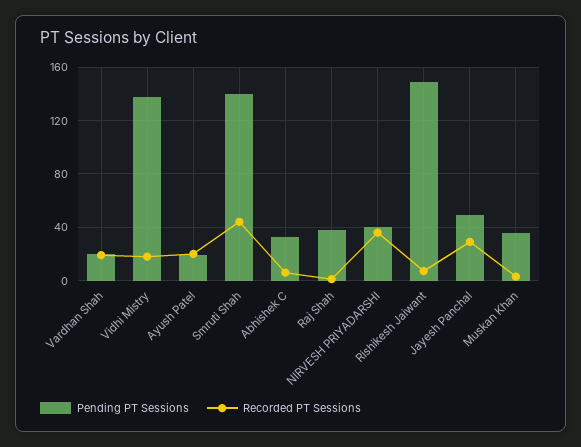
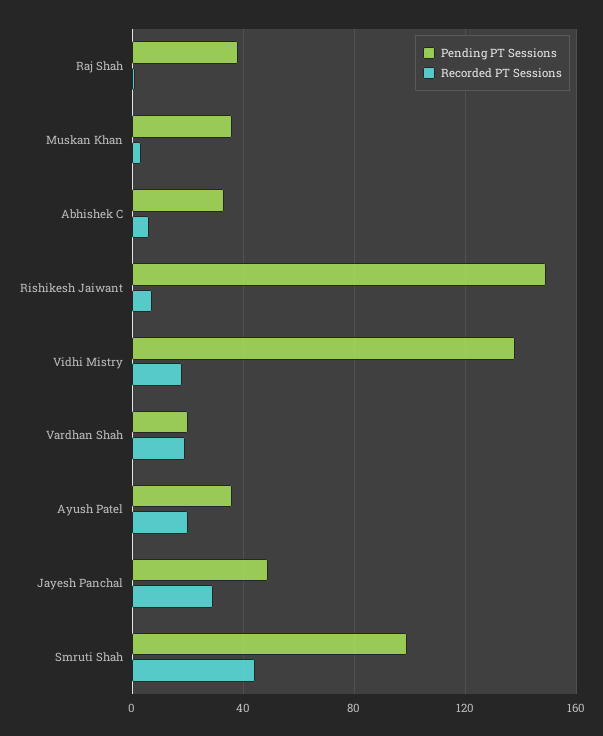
Pending PT Sessions, Ayush Patel: 20 -> 35
Pending PT Sessions, Smruti Shah: 140 -> 100
Pending PT Sessions, NIRVESH PRIYADARSHI: 40 -> none
Recorded PT Sessions, NIRVESH PRIYADARSHI: 35 -> none

